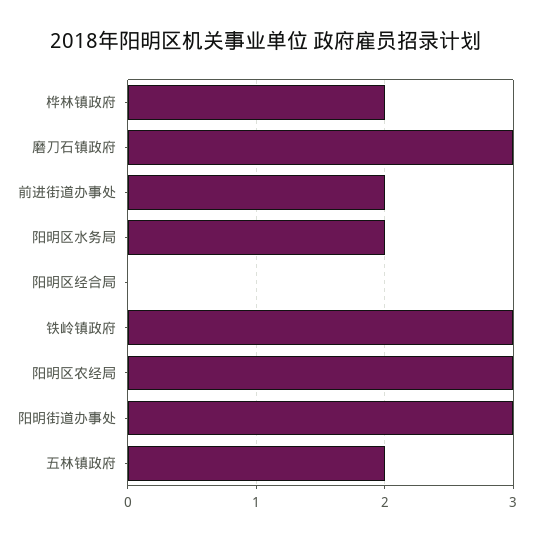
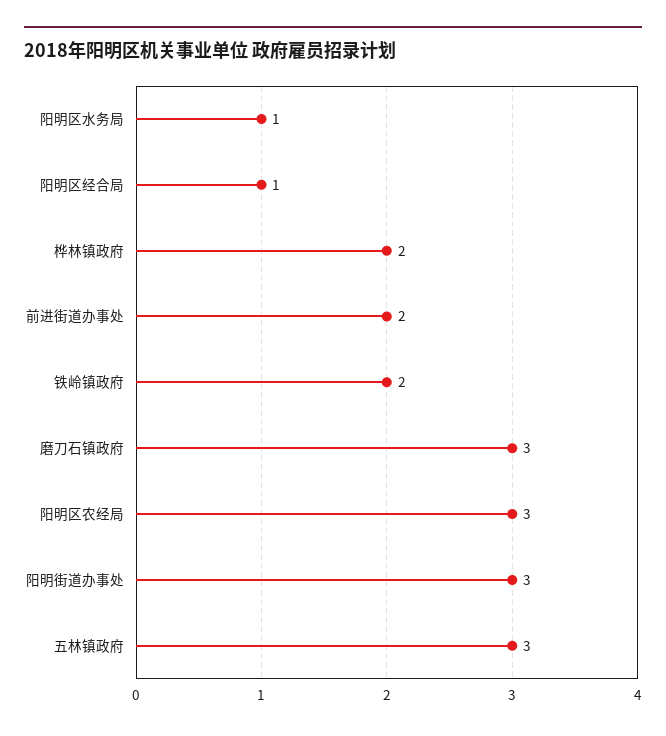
阳明区水务局: 2 -> 1
阳明区经合局: 0 -> 1
铁岭镇政府: 3 -> 2
五林镇政府: 2 -> 3

